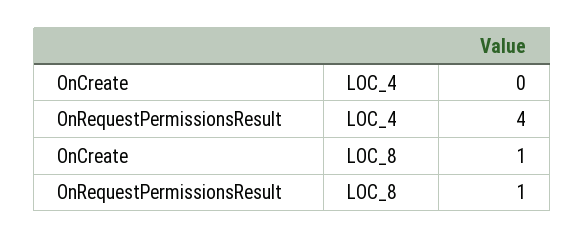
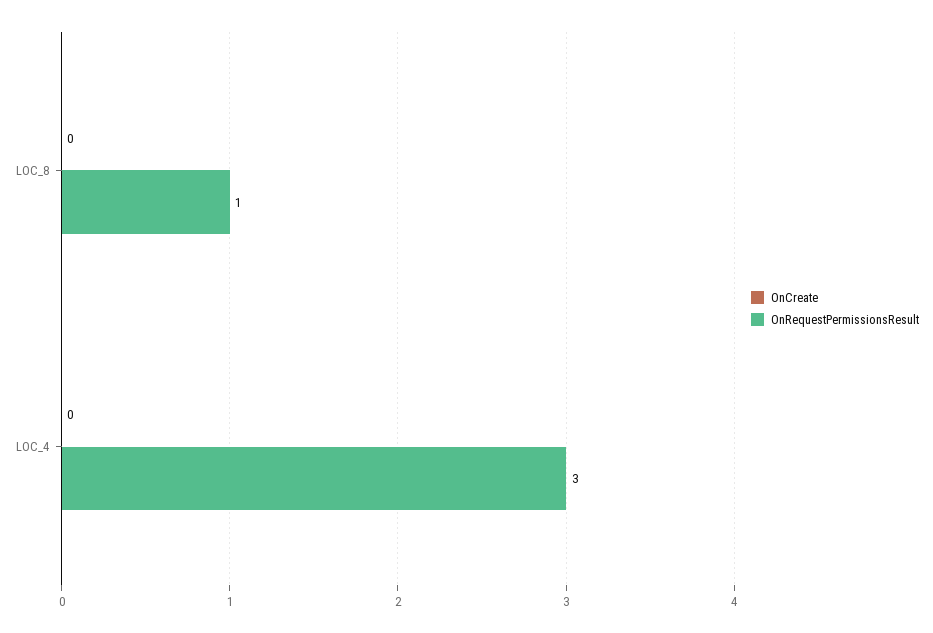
OnRequestPermissionsResult, LOC_4: 4 -> 3
OnCreate, LOC_8: 1 -> 0

